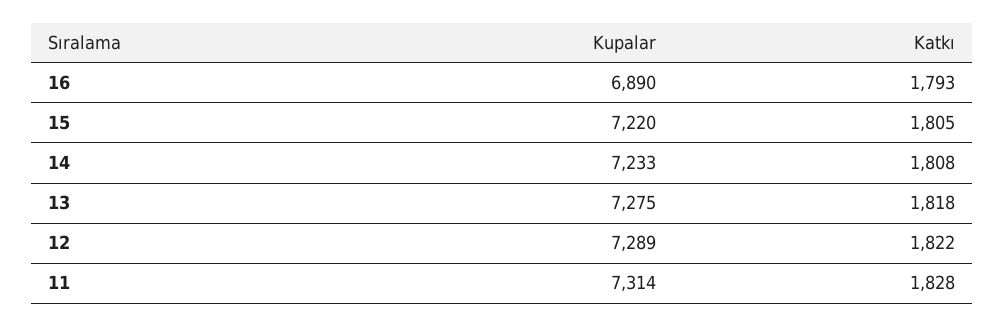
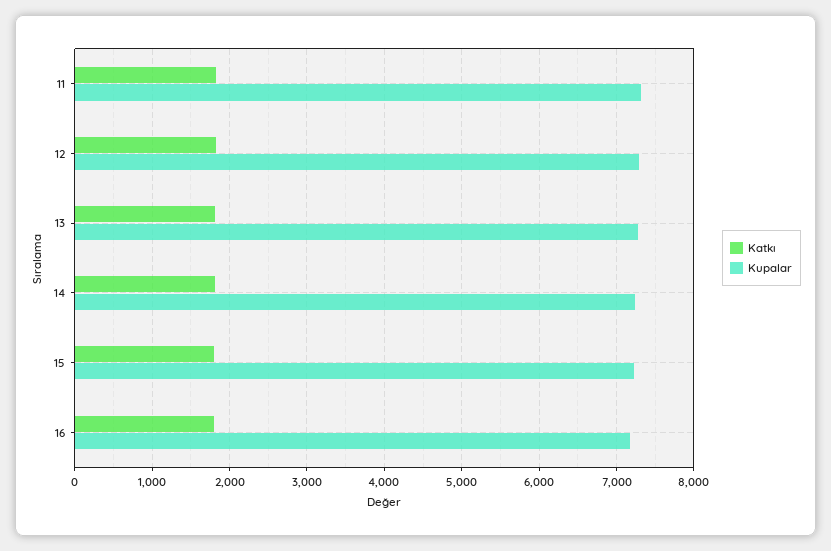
Kupalar, 16: 6890 -> 7200

